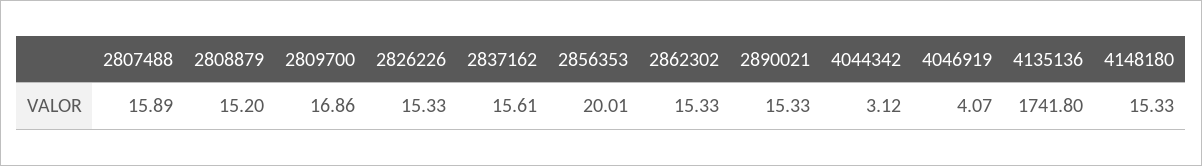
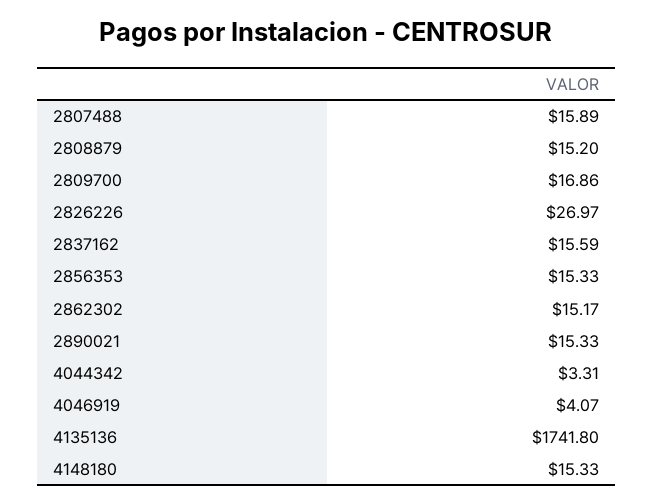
2826226: 15.33 -> 26.97
2837162: 15.61 -> 15.59
2856353: 20.01 -> 15.33
2862302: 15.33 -> 15.17
4044342: 3.12 -> 3.31

